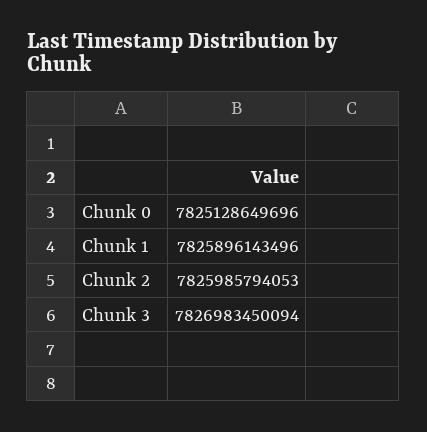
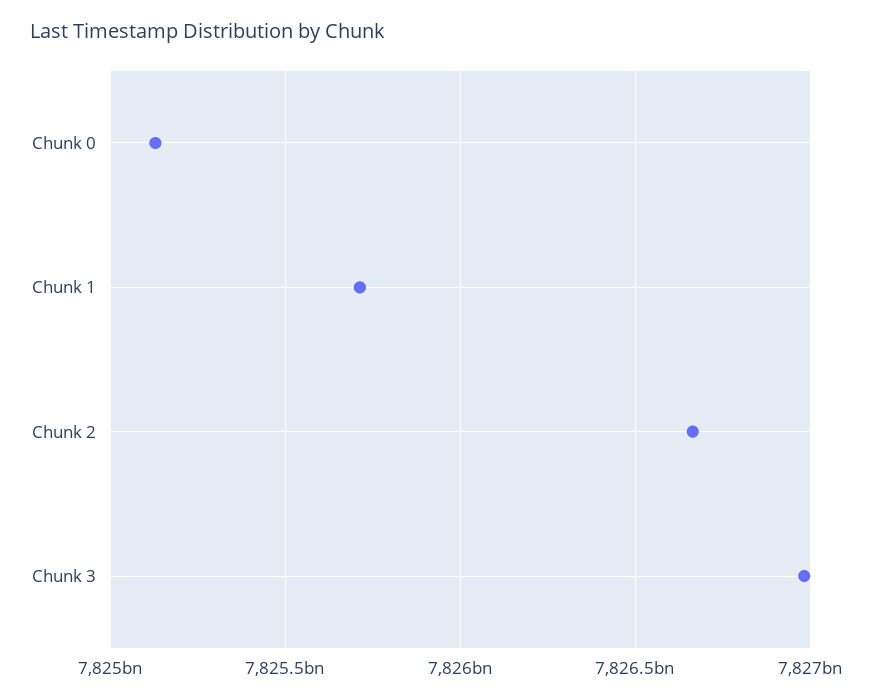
Chunk 1: 7825896143496 -> 7825700000000
Chunk 2: 7825985794053 -> 7826650000000

